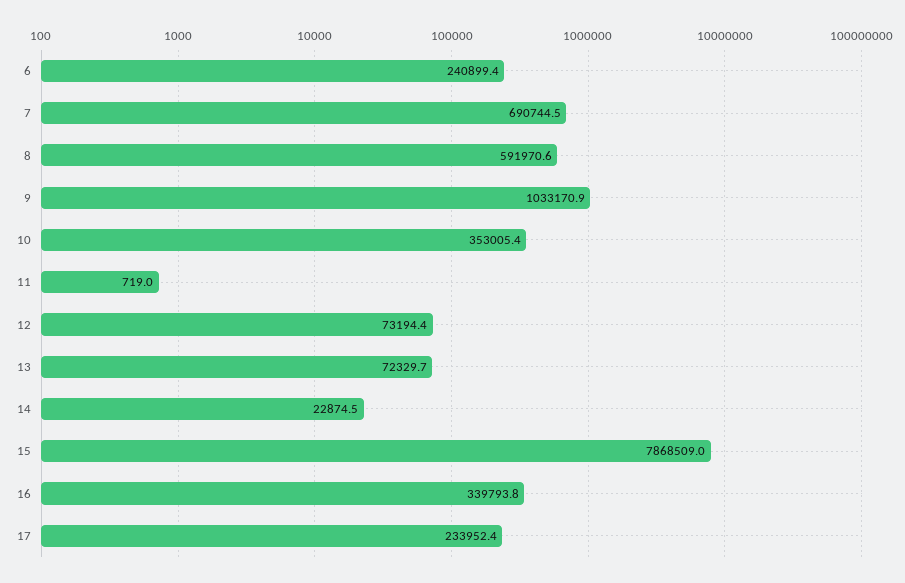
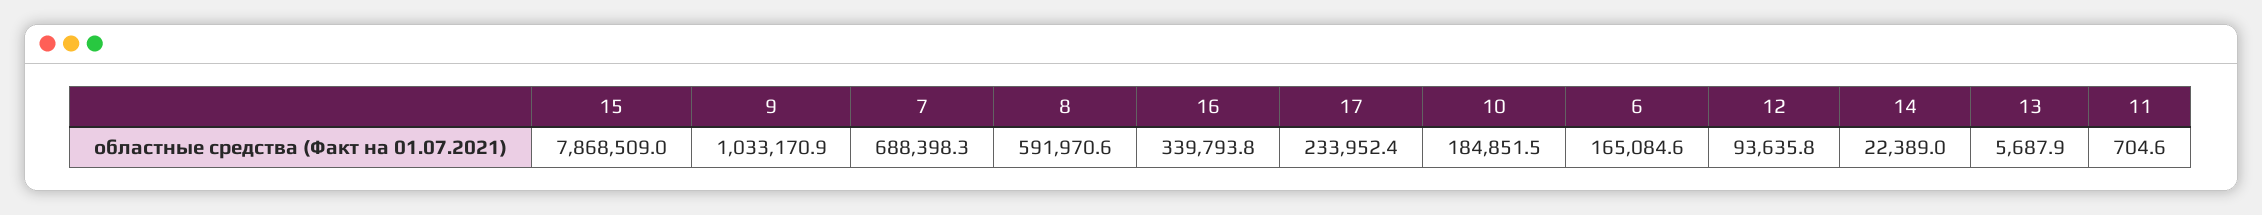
6: 240899.4 -> 165084.6
7: 690744.5 -> 688398.3
10: 353005.4 -> 184851.5
11: 719 -> 704.6
12: 73194.4 -> 93635.8
13: 72329.7 -> 5687.9
14: 22874.5 -> 22389

